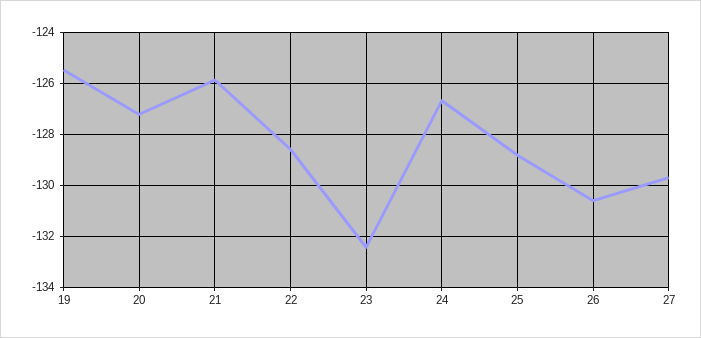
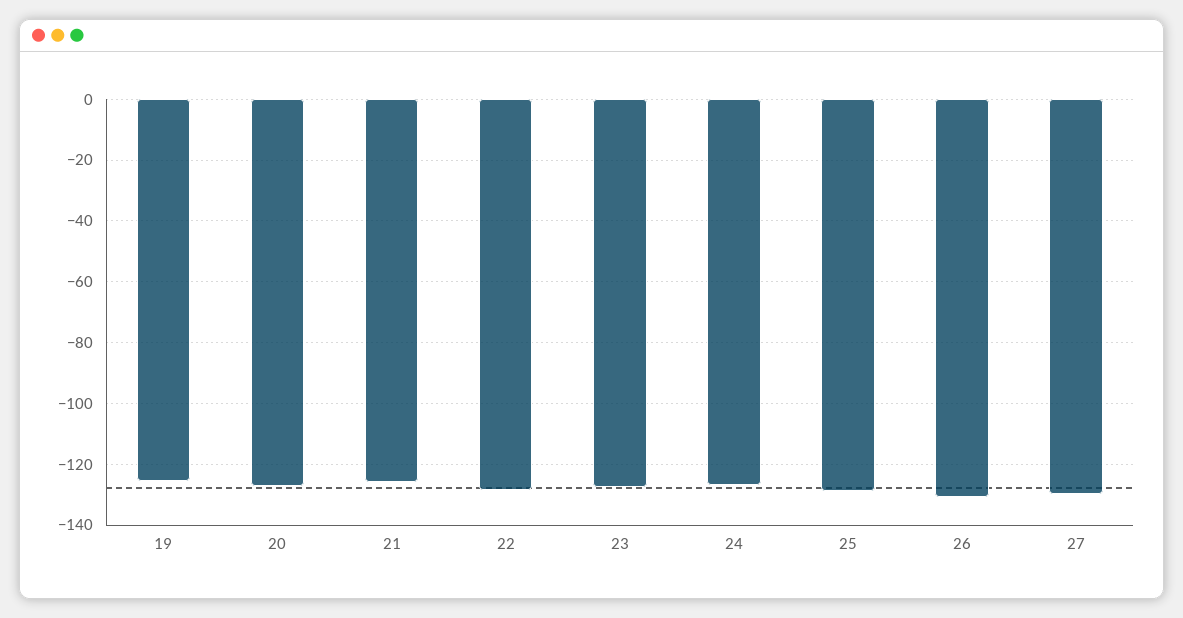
23: -132.5 -> -128

